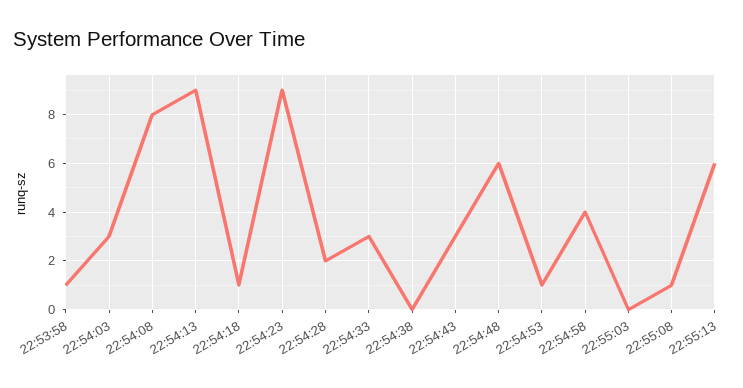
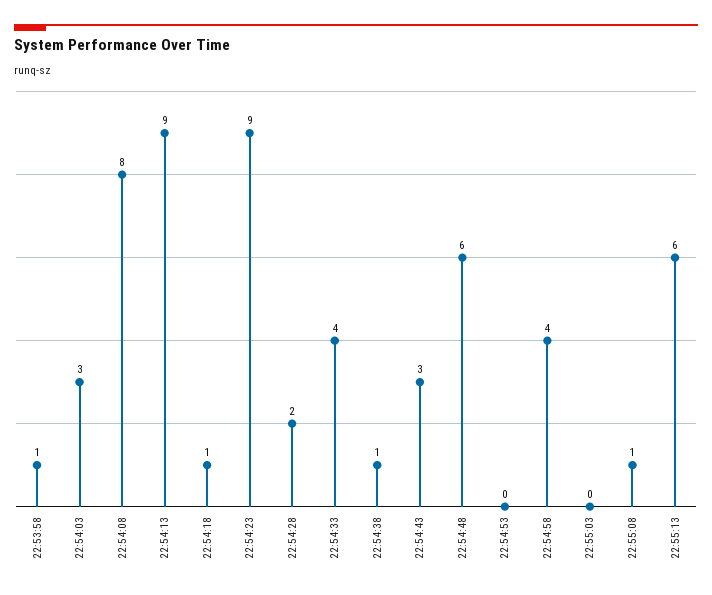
22:54:33: 3 -> 4
22:54:38: 0 -> 1
22:54:53: 1 -> 0

